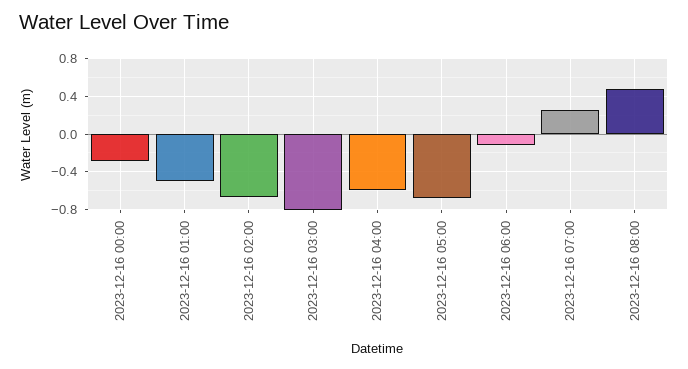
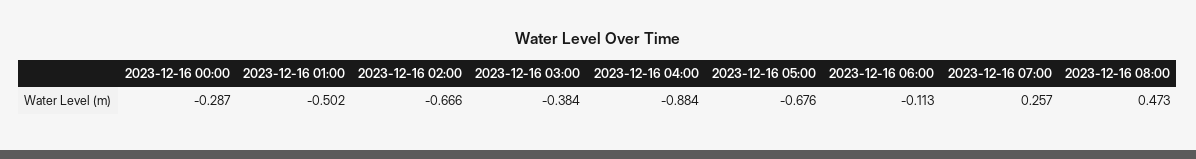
2023-12-16 03:00: -0.8 -> -0.384
2023-12-16 04:00: -0.6 -> -0.884

